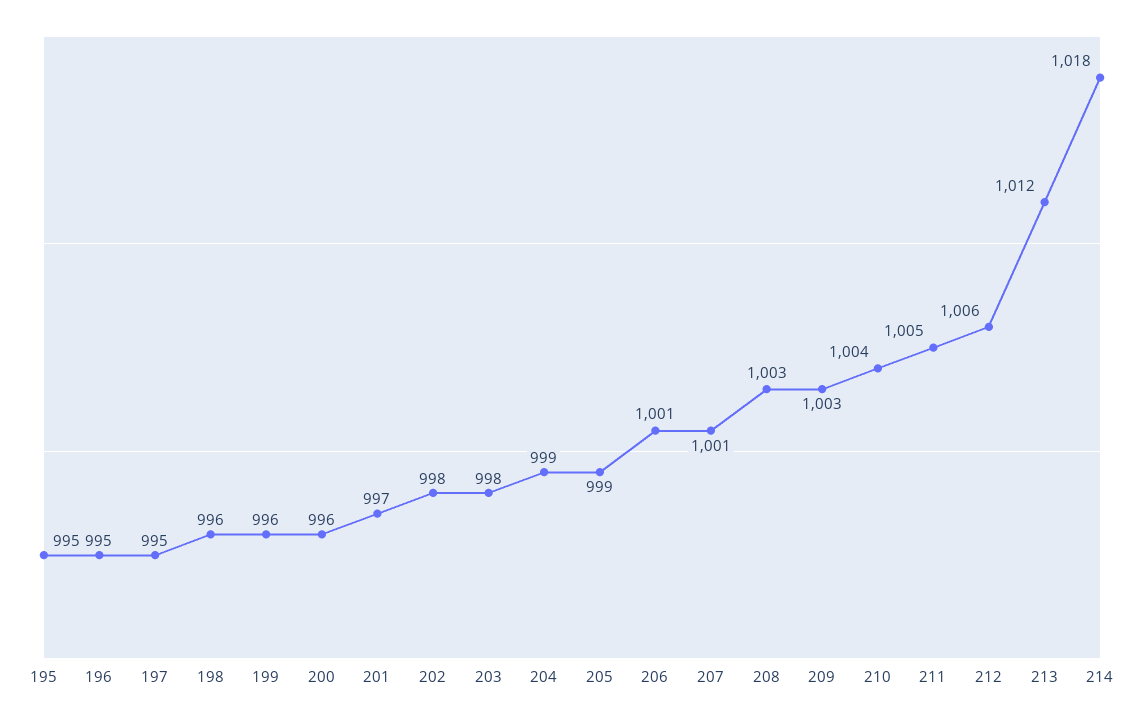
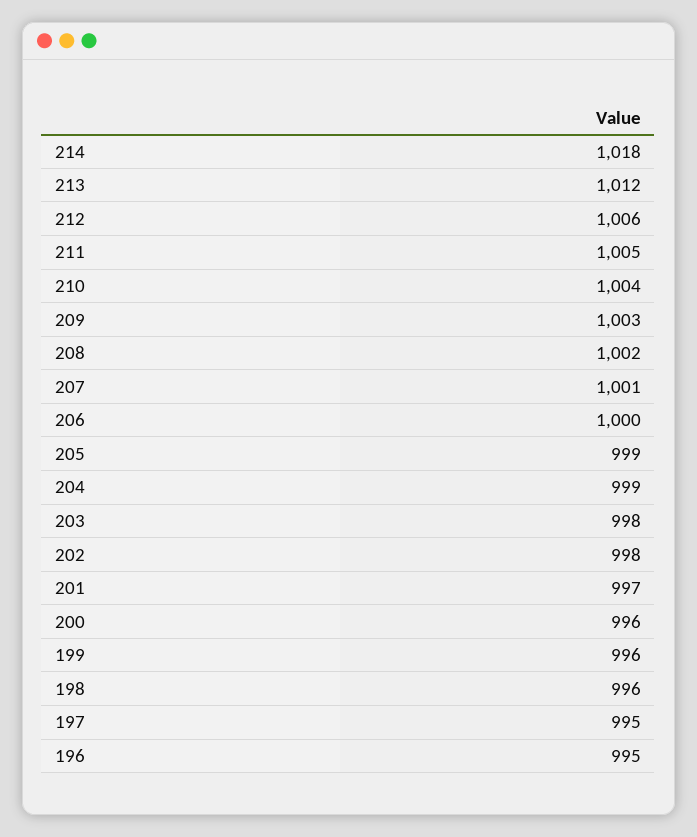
195: 995 -> none
206: 1001 -> 1000
208: 1003 -> 1002

